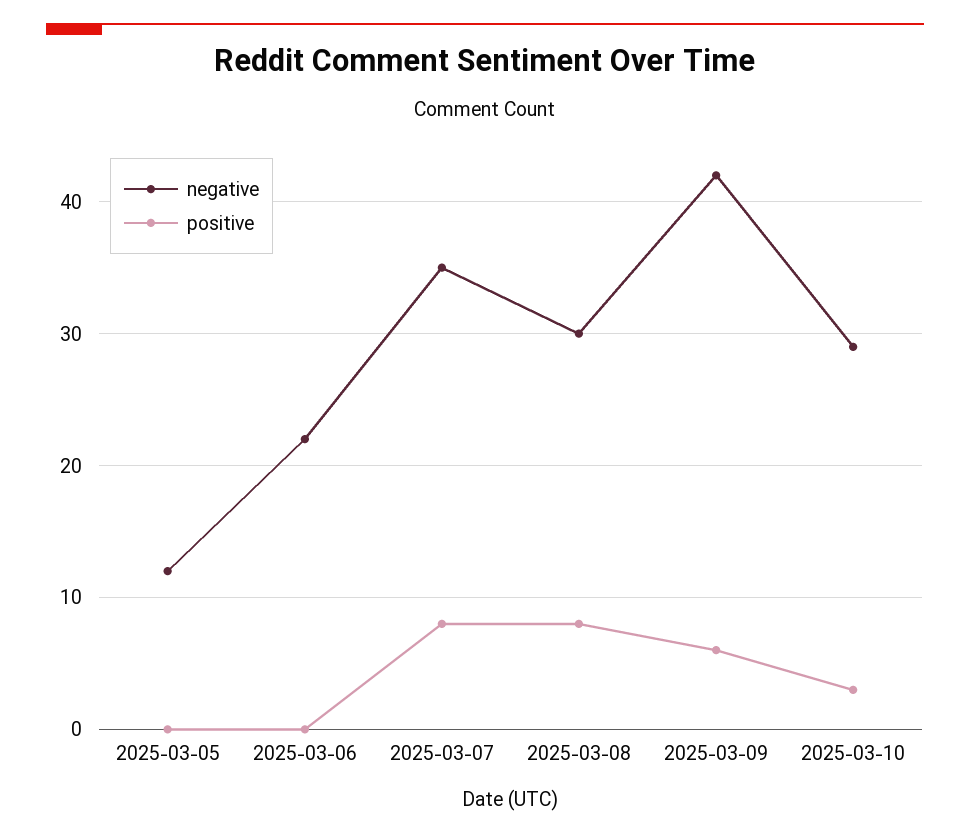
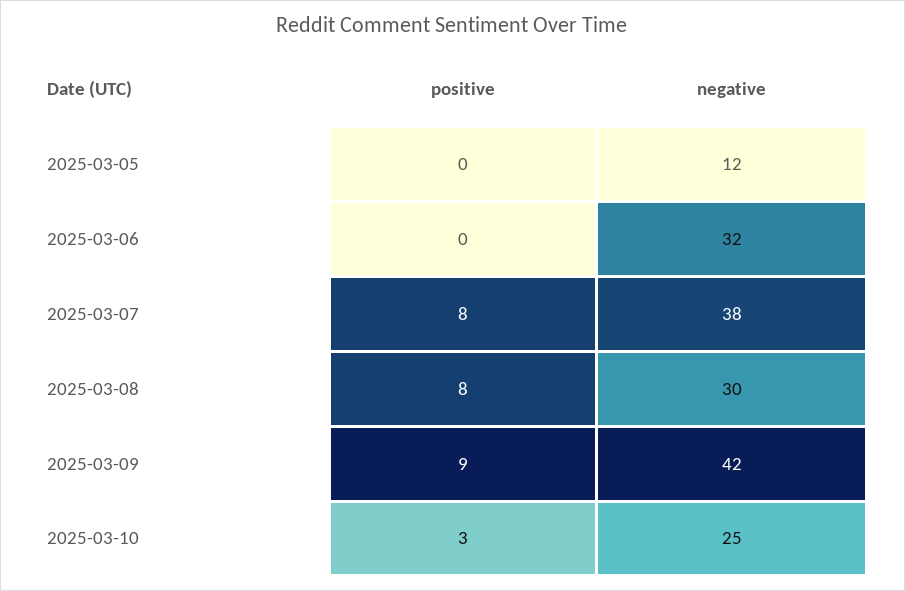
negative, 2025-03-06: 22 -> 32
negative, 2025-03-07: 35 -> 38
positive, 2025-03-09: 6 -> 9
negative, 2025-03-10: 29 -> 25

